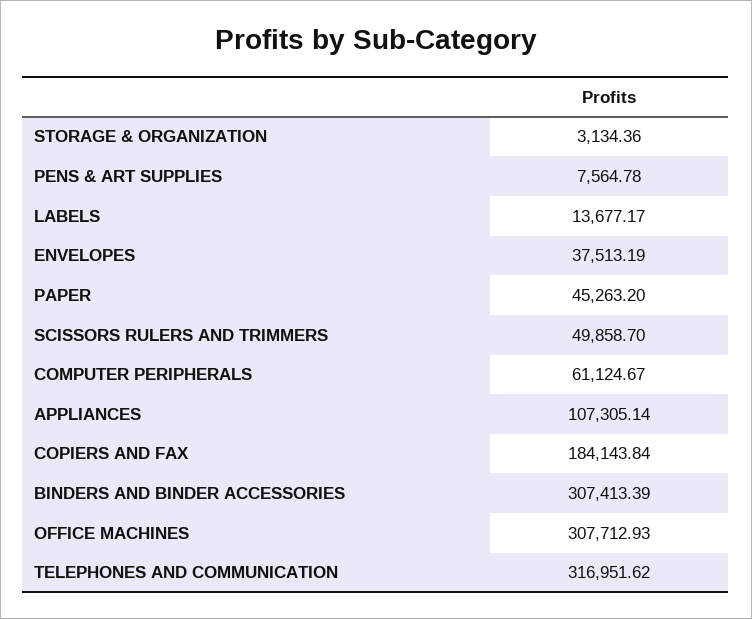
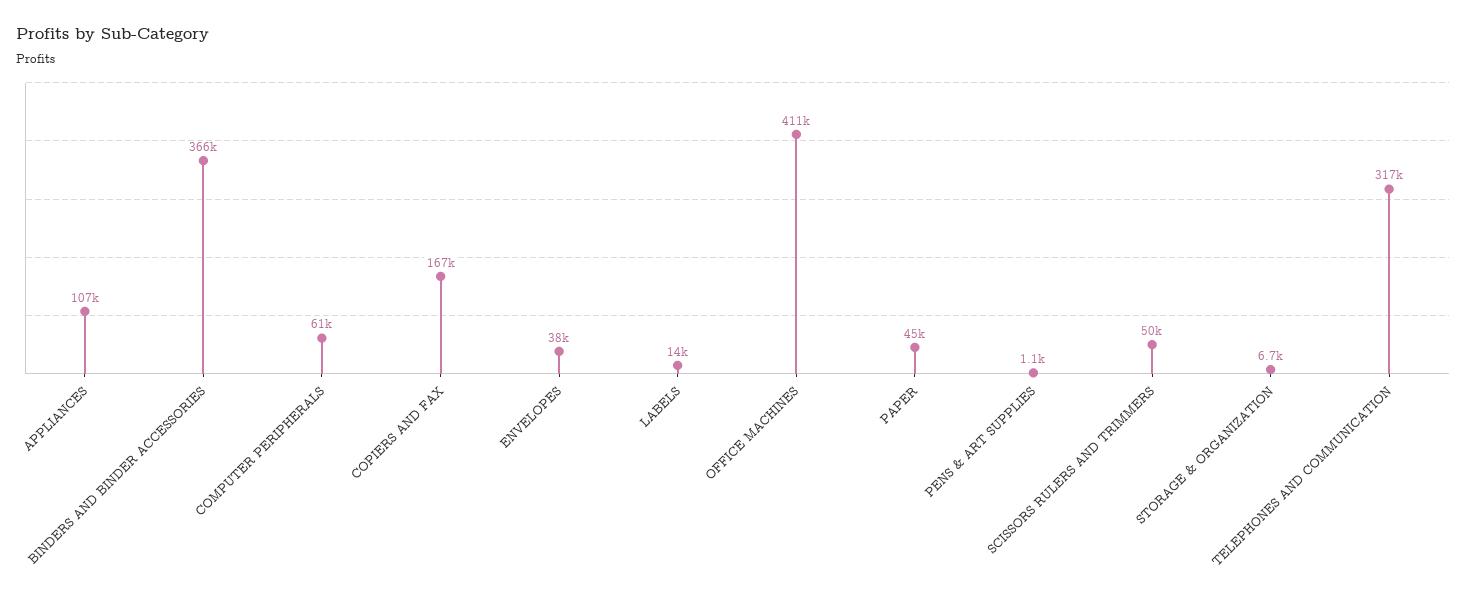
STORAGE & ORGANIZATION: 3134.36 -> 6700
PENS & ART SUPPLIES: 7564.78 -> 1100
COPIERS AND FAX: 184143.84 -> 167000
BINDERS AND BINDER ACCESSORIES: 307413.39 -> 366000
OFFICE MACHINES: 307712.93 -> 411000

